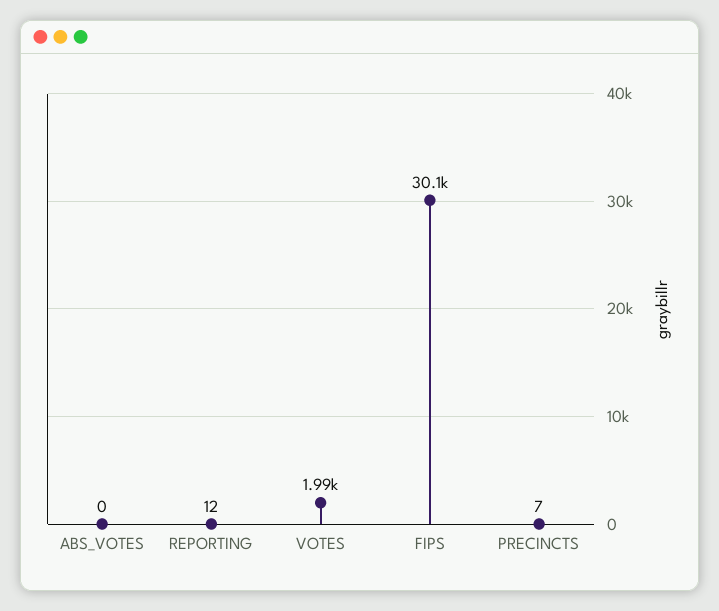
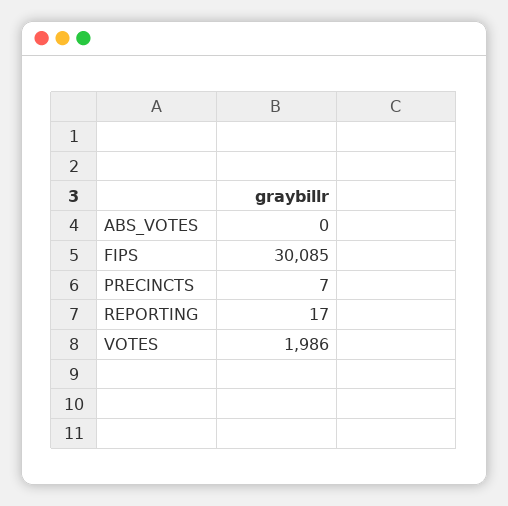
REPORTING: 12 -> 17

